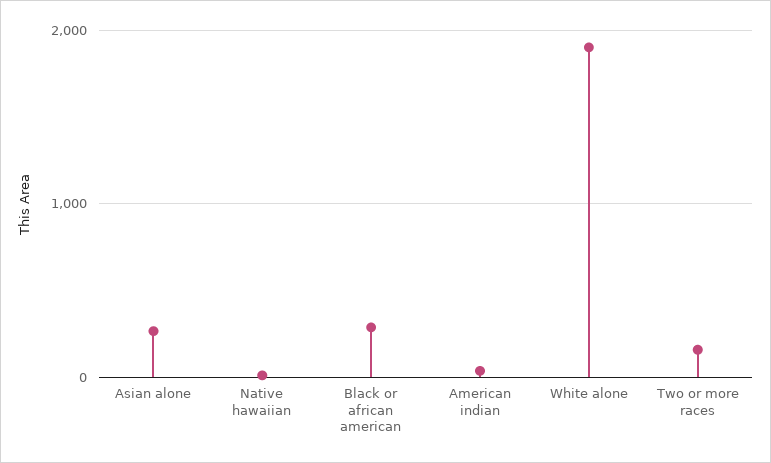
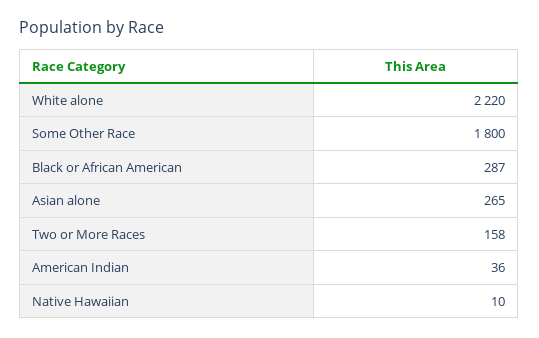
White alone: 1900 -> 2220
Some Other Race: none -> 1800

